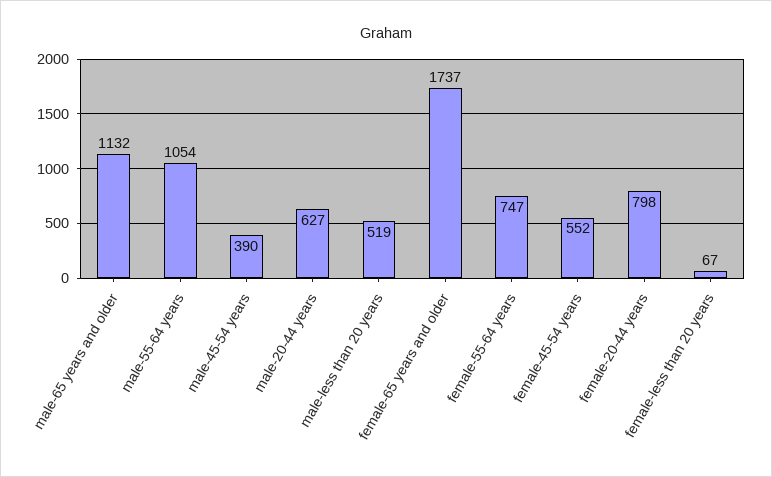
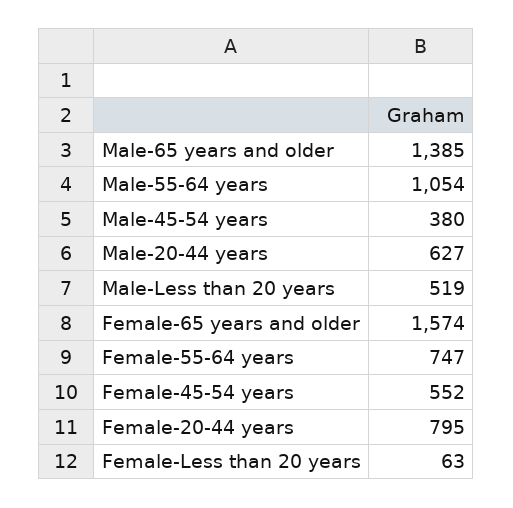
male-65 years and older: 1132 -> 1385
male-45-54 years: 390 -> 380
female-65 years and older: 1737 -> 1574
female-20-44 years: 798 -> 795
female-less than 20 years: 67 -> 63

